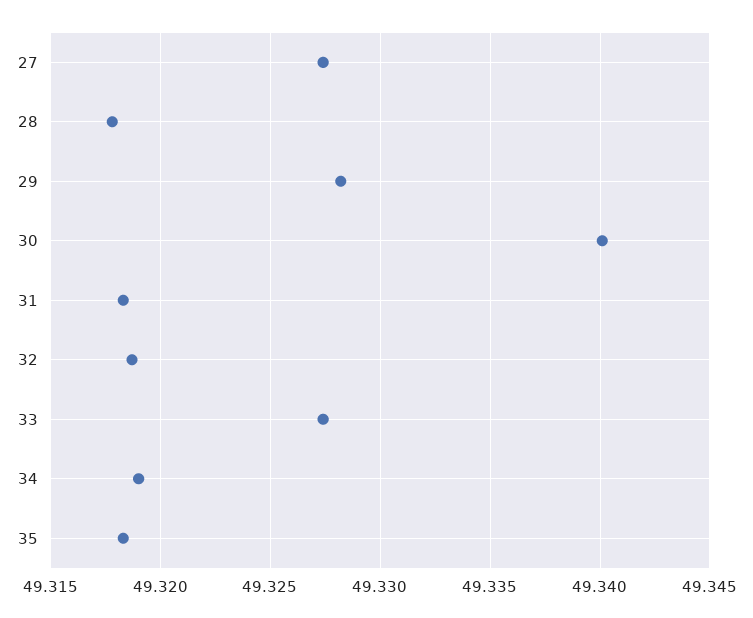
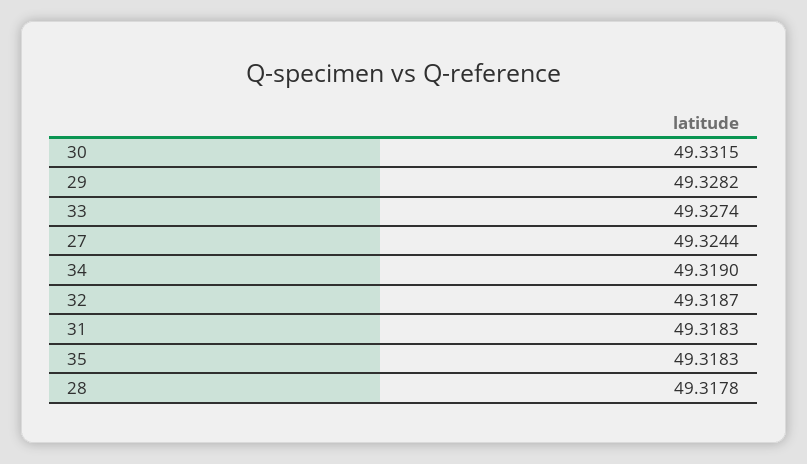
27: 49.3275 -> 49.3244
30: 49.34 -> 49.3315

